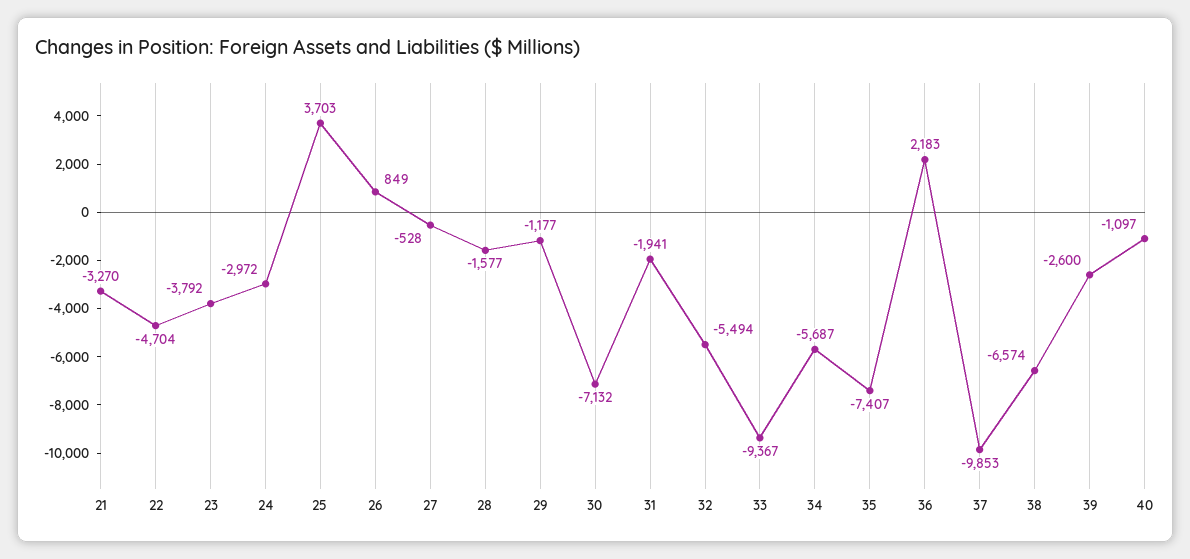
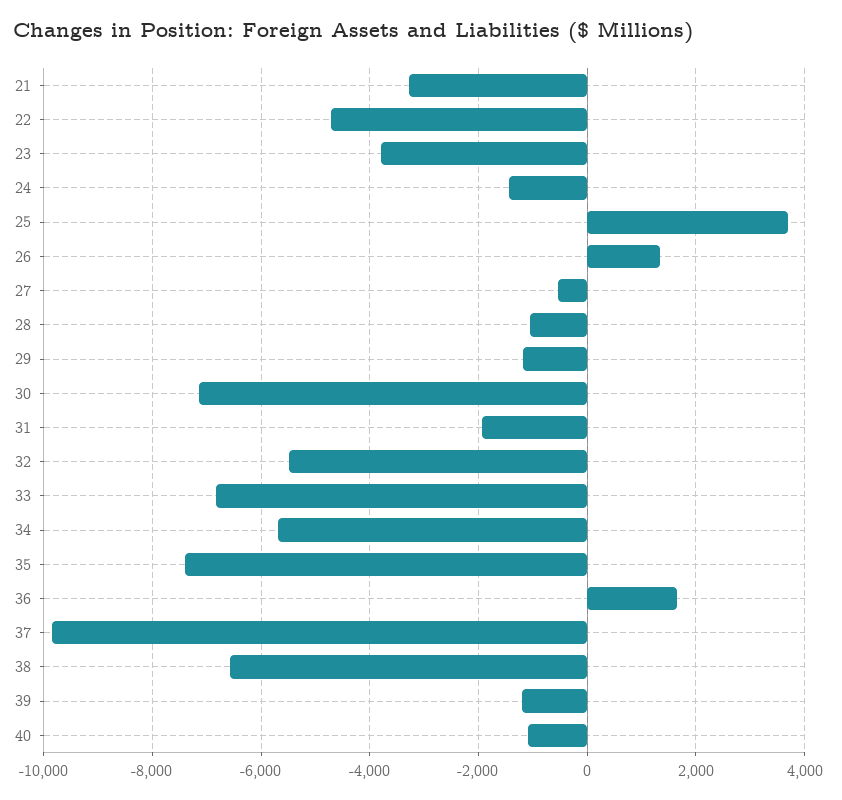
24: -2972 -> -1400
26: 849 -> 1400
28: -1577 -> -1000
33: -9367 -> -6800
36: 2183 -> 1600
39: -2600 -> -1200

